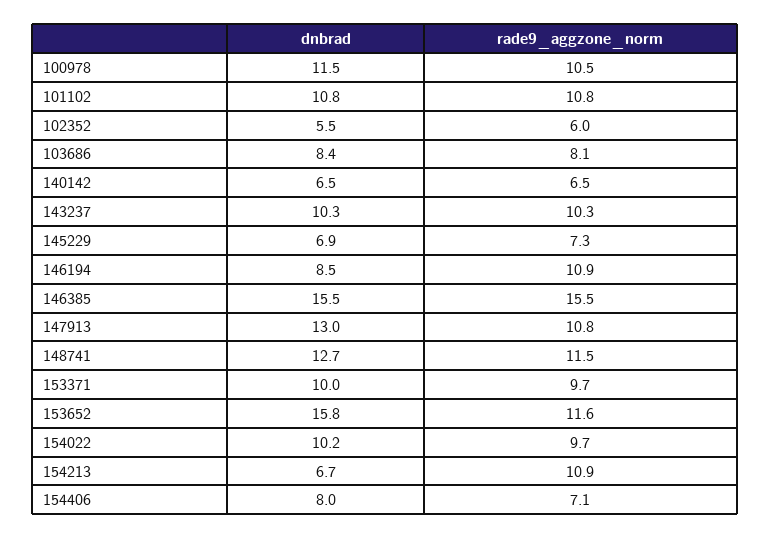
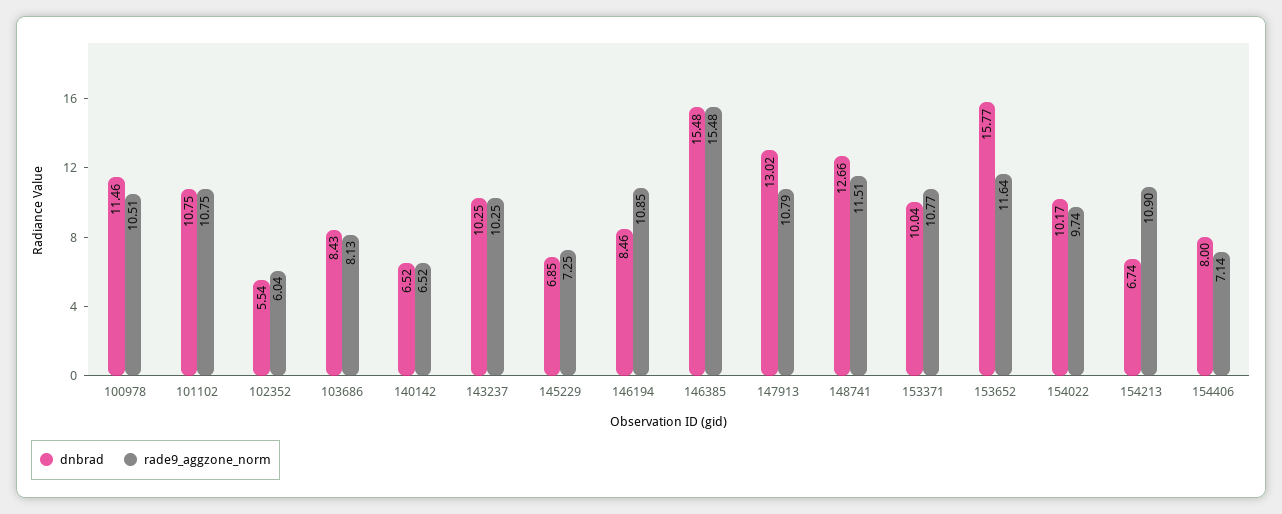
rade9_aggzone_norm, 153371: 9.7 -> 10.77

